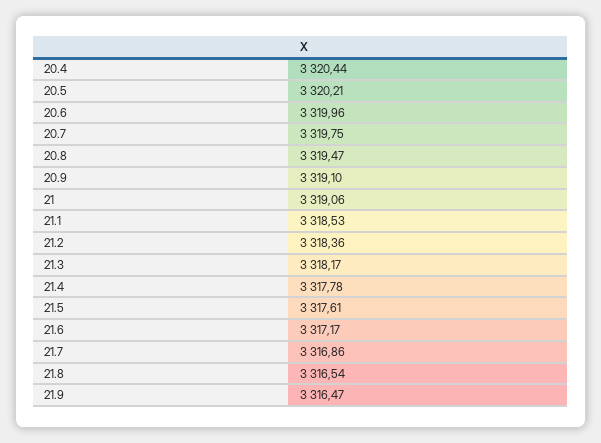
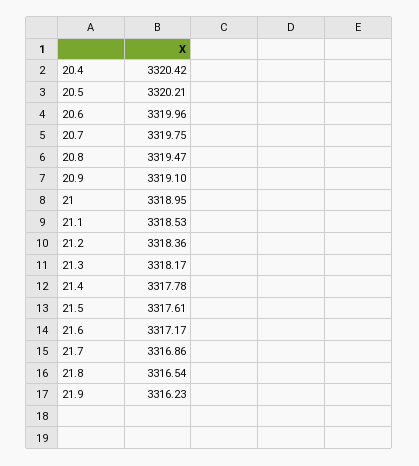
20.4: 3320.44 -> 3320.42
21: 3319.06 -> 3318.95
21.9: 3316.47 -> 3316.23

